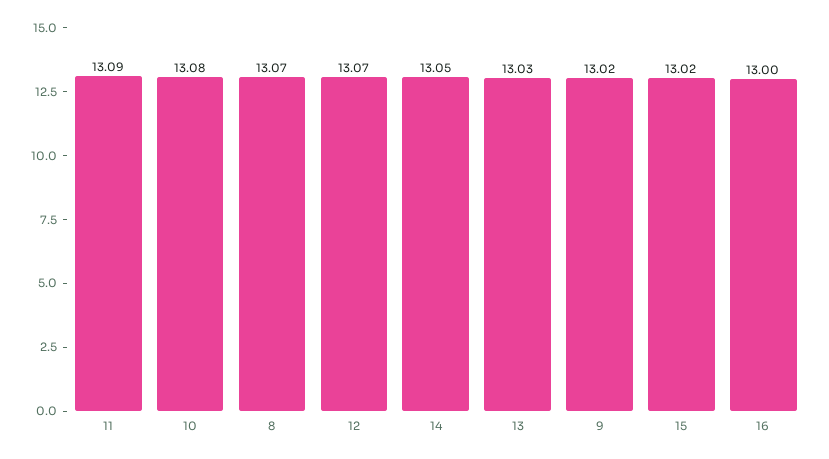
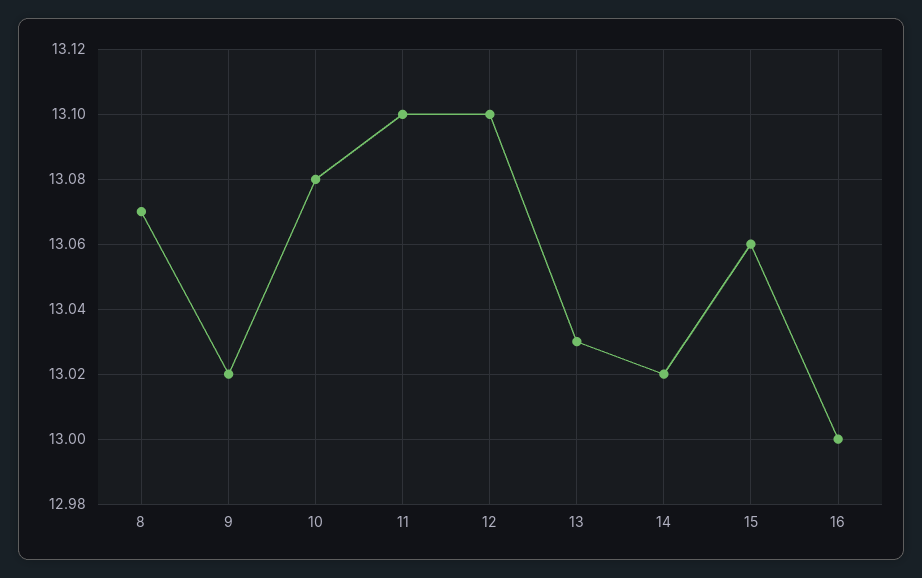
11: 13.09 -> 13.1
12: 13.07 -> 13.1
14: 13.05 -> 13.02
15: 13.02 -> 13.06

